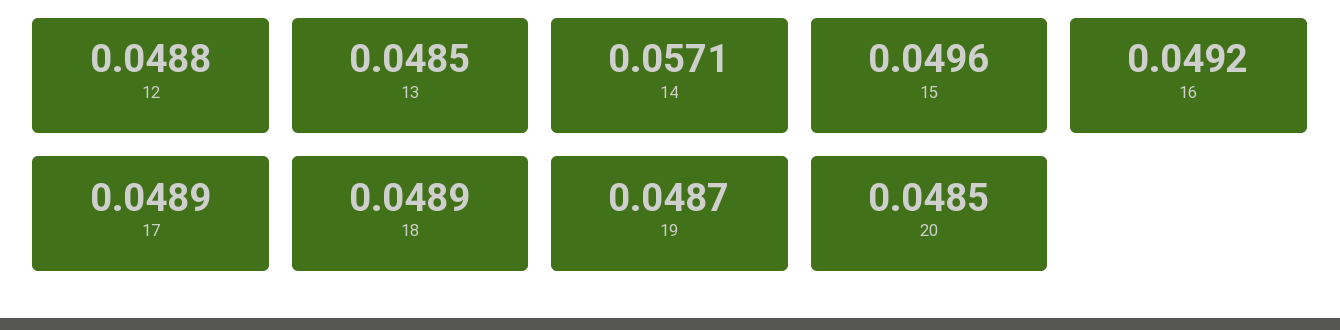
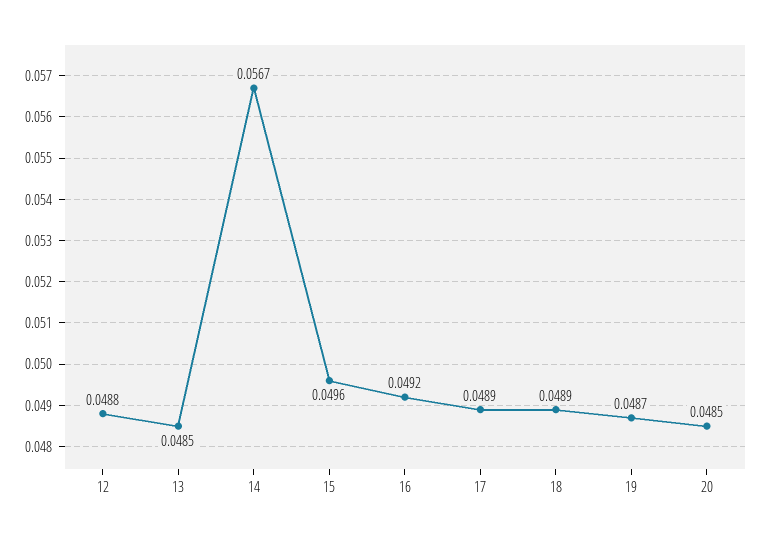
14: 0.0571 -> 0.0567

